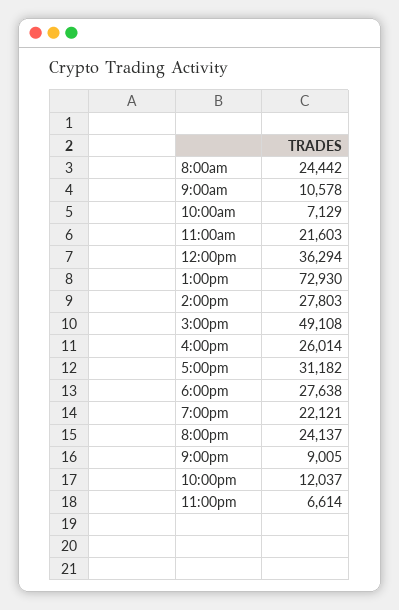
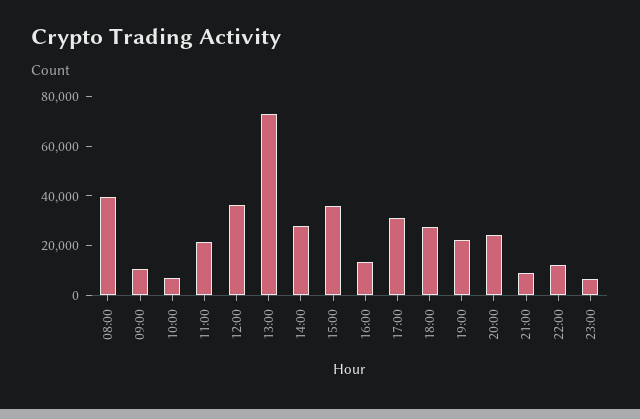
8:00am: 24442 -> 40000
3:00pm: 49108 -> 35000
4:00pm: 26014 -> 15000

